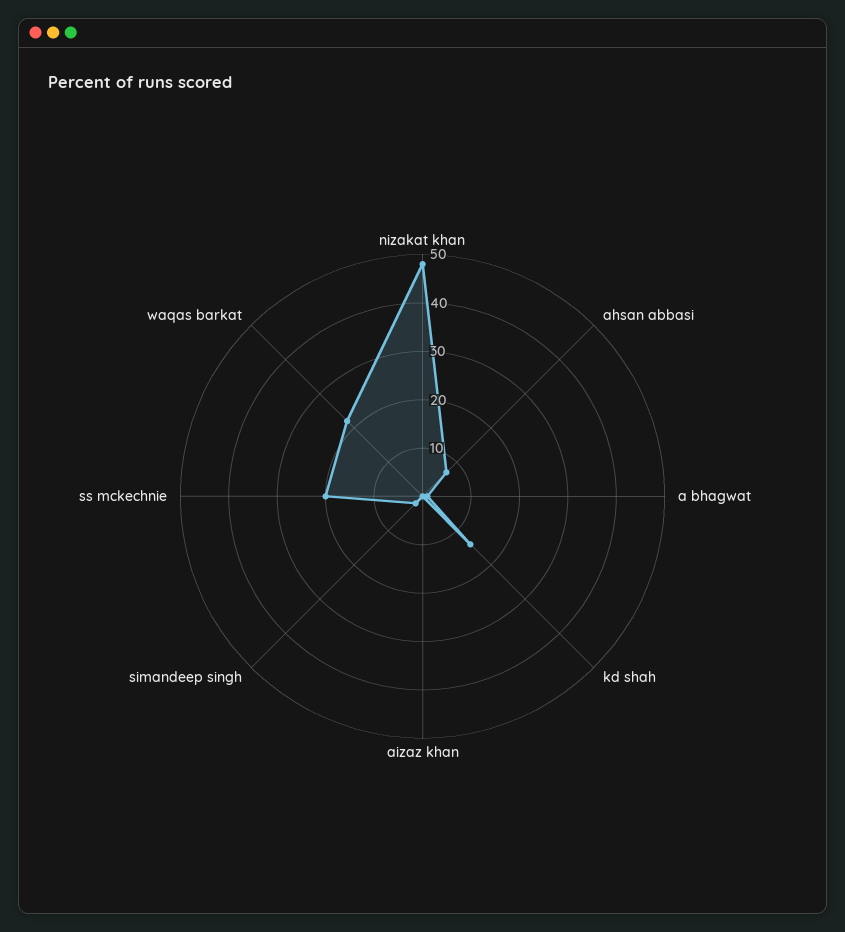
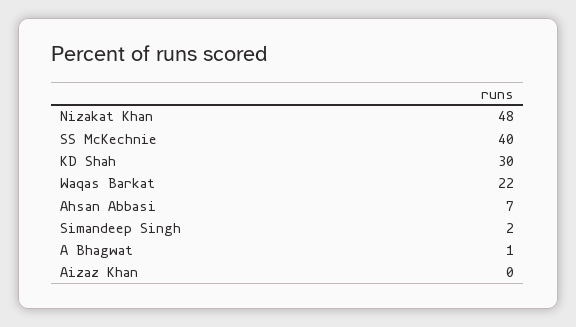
kd shah: 15 -> 30
ss mckechnie: 20 -> 40

